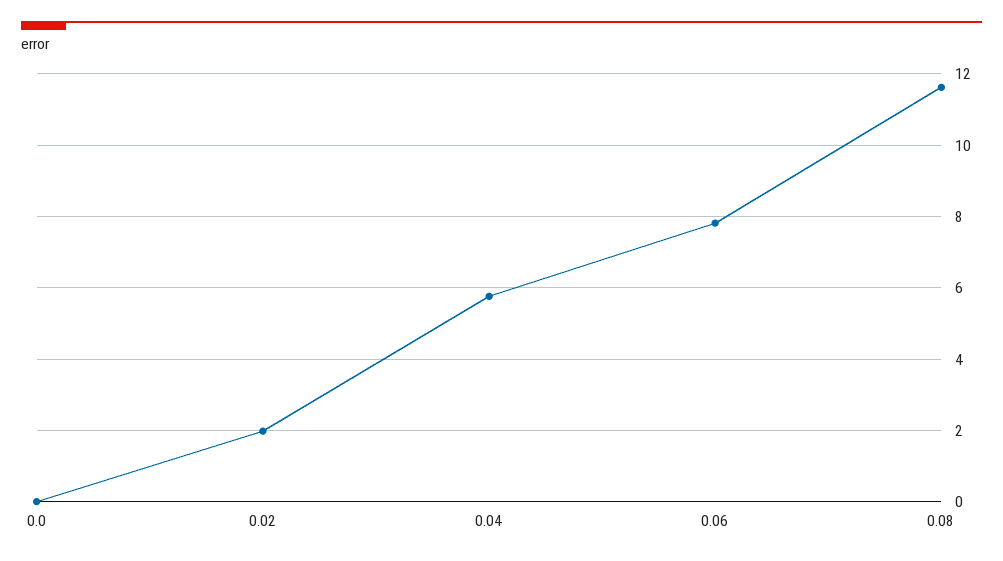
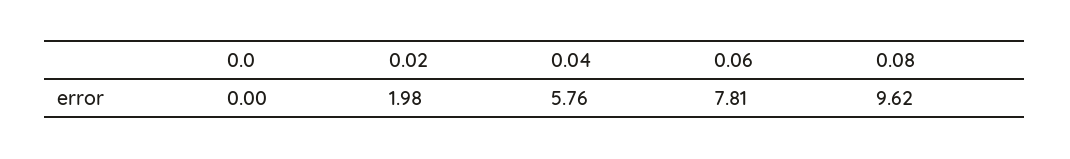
0.08: 11.6 -> 9.62

